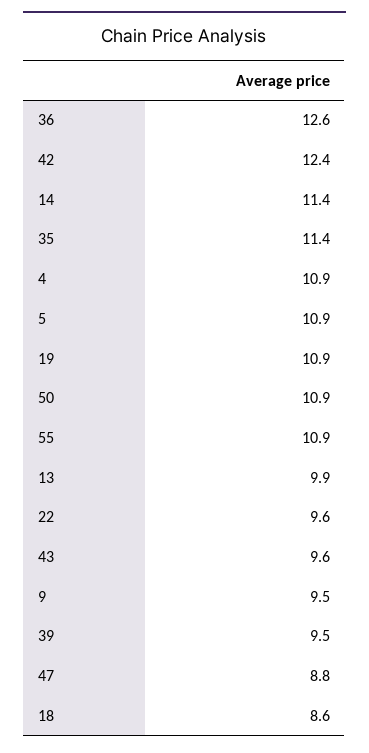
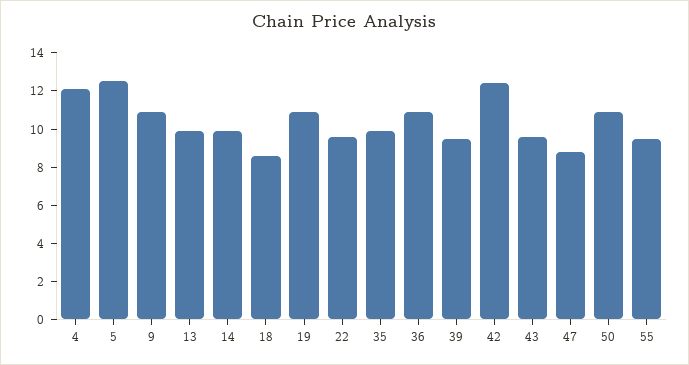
36: 12.6 -> 11
14: 11.4 -> 10
35: 11.4 -> 10
4: 10.9 -> 12
5: 10.9 -> 12.5
55: 10.9 -> 9.5
9: 9.5 -> 11

